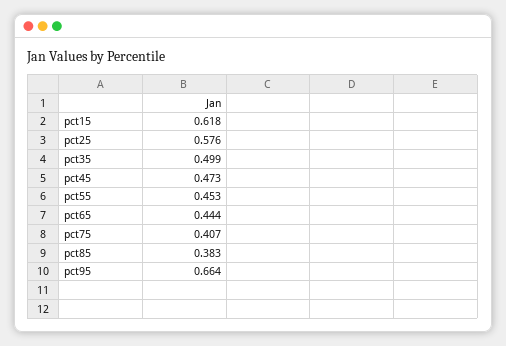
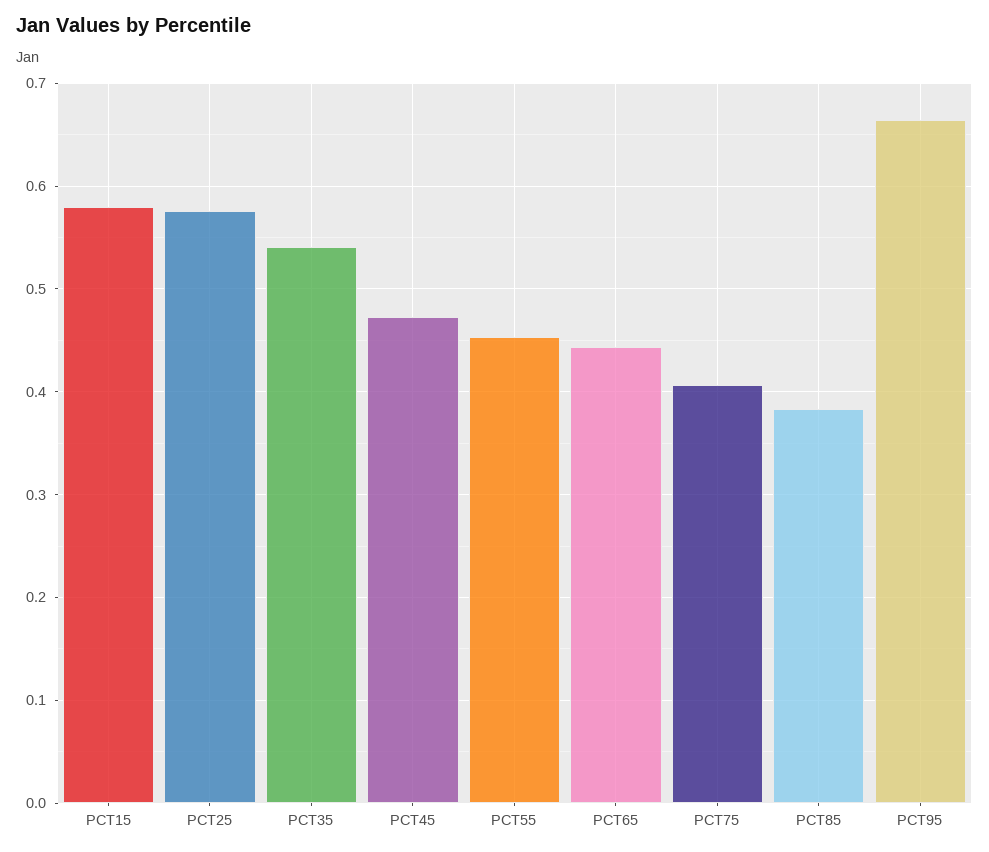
pct15: 0.618 -> 0.58
pct35: 0.499 -> 0.54

